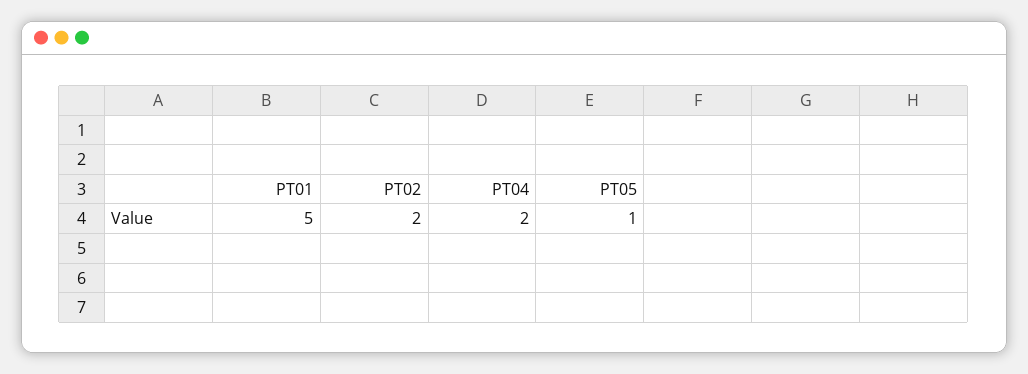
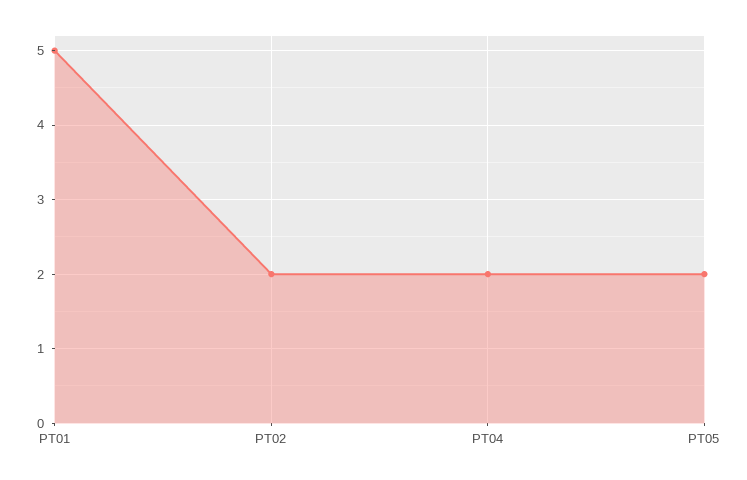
PT05: 1 -> 2

